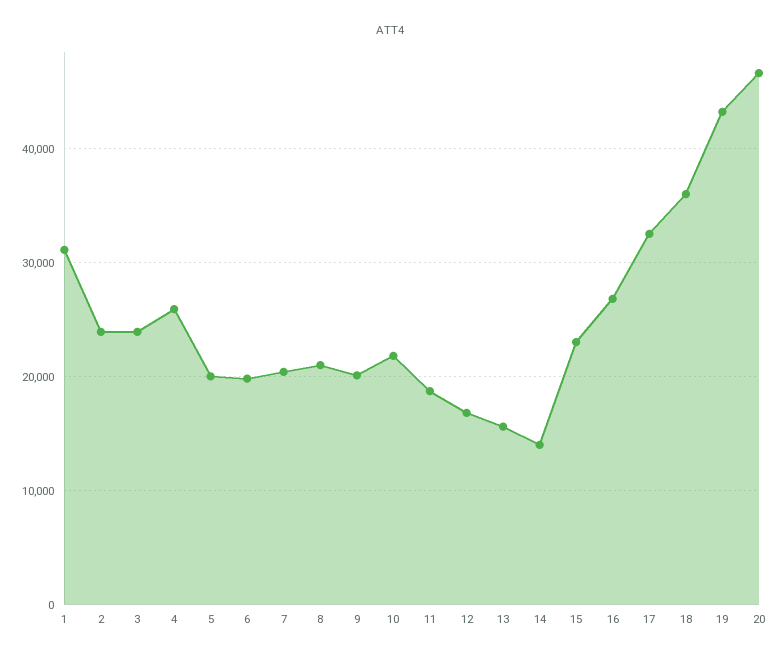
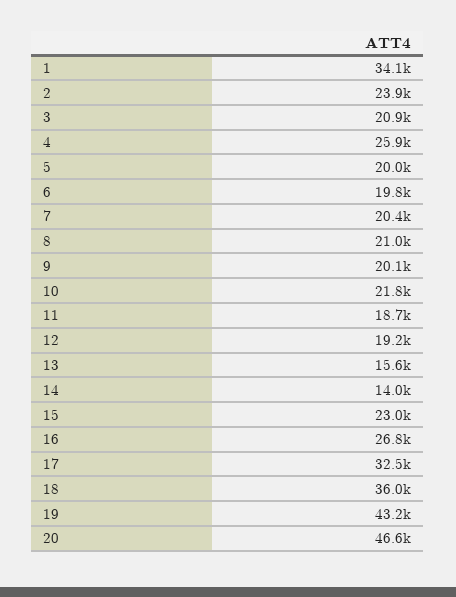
1: 31000 -> 34100
3: 24000 -> 20900
12: 17000 -> 19200

